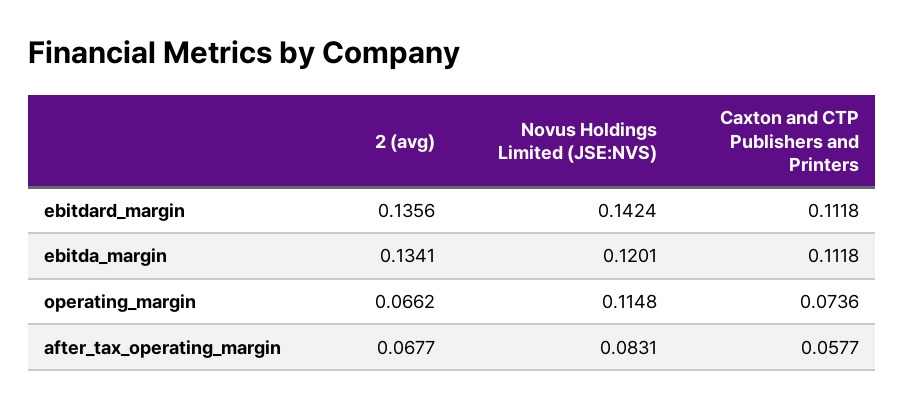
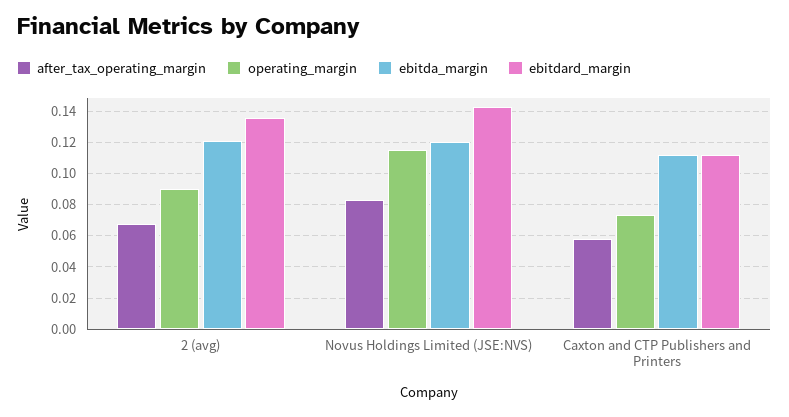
ebitda_margin, 2 (avg): 0.1341 -> 0.12
operating_margin, 2 (avg): 0.0662 -> 0.09

